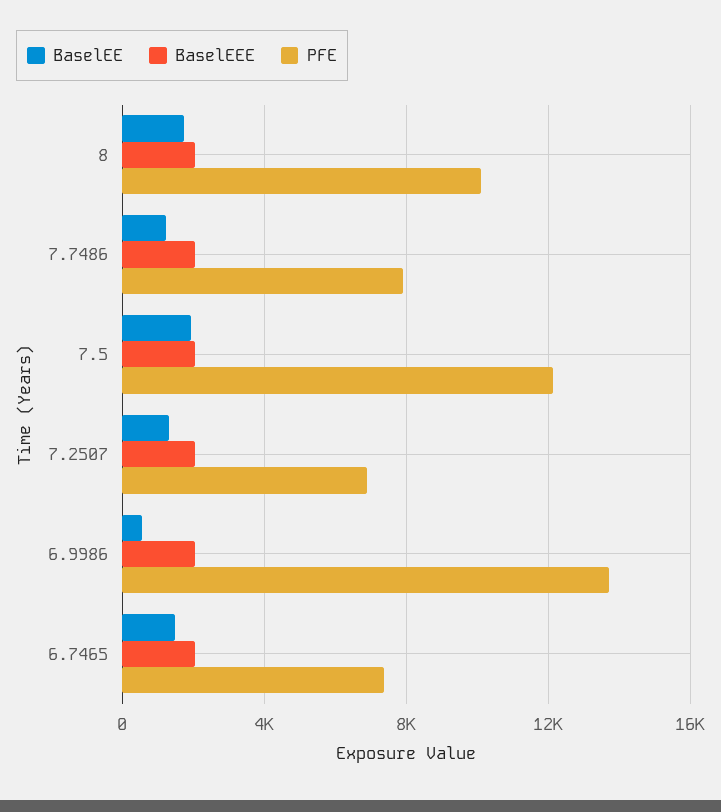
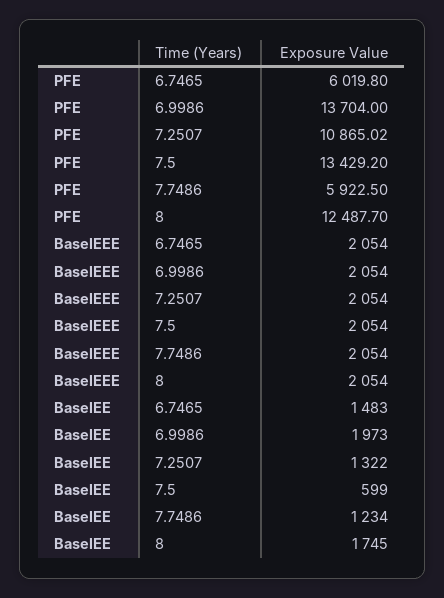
PFE, 8: 10000 -> 12487.7
PFE, 7.7486: 8000 -> 5922.5
BaselEE, 7.5: 2000 -> 599
PFE, 7.5: 12000 -> 13429.2
PFE, 7.2507: 7000 -> 10865.02
BaselEE, 6.9986: 500 -> 1973
PFE, 6.7465: 7500 -> 6019.8

